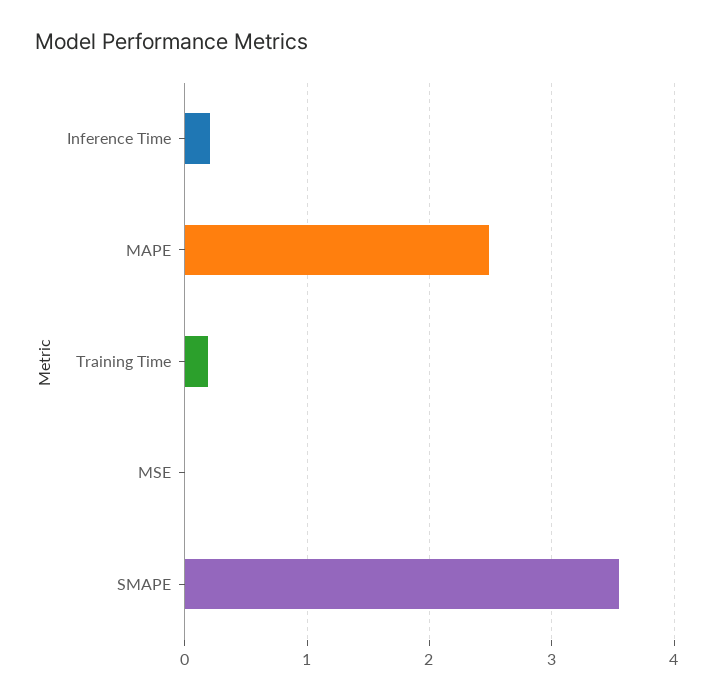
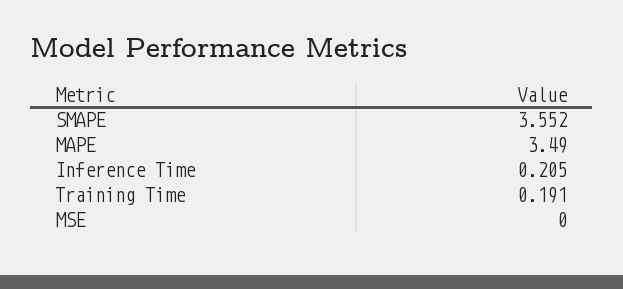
MAPE: 2.5 -> 3.49

